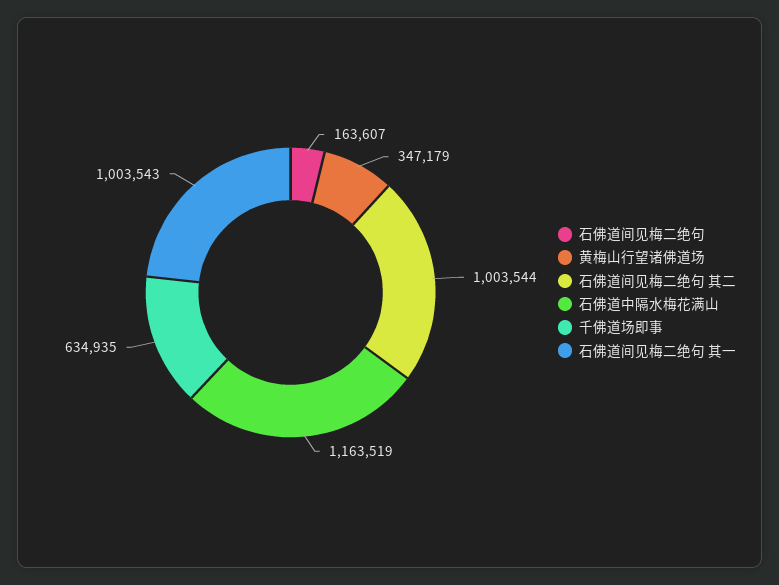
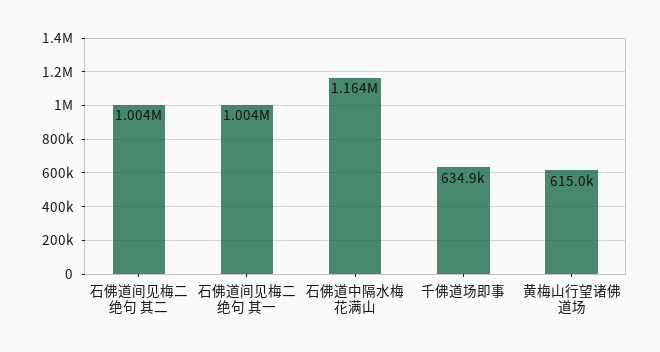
石佛道间见梅二绝句: 163607 -> none
黄梅山行望诸佛道场: 347179 -> 615000

